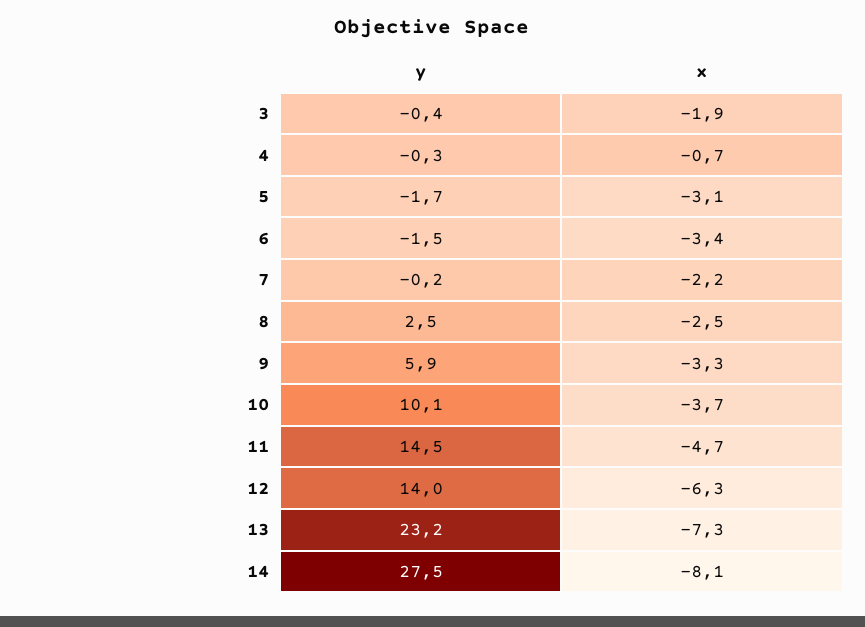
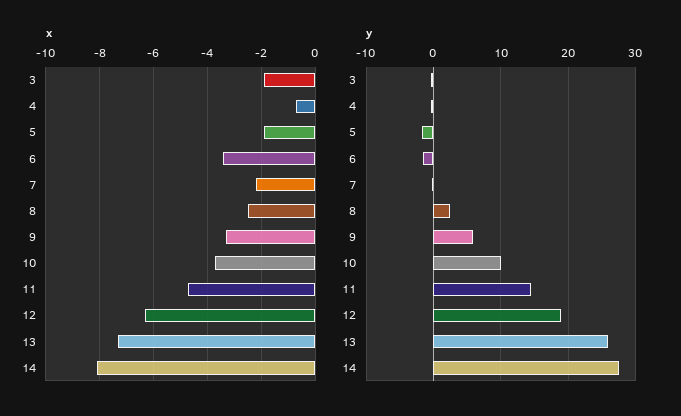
x, 5: -3.1 -> -2
y, 12: 14 -> 19
y, 13: 23.2 -> 26

